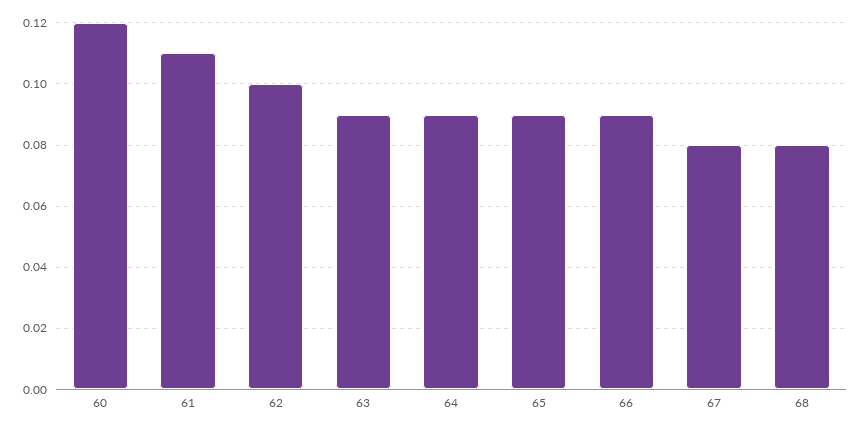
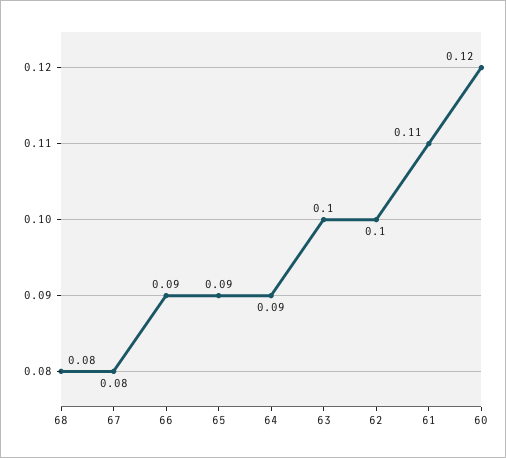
63: 0.09 -> 0.1

